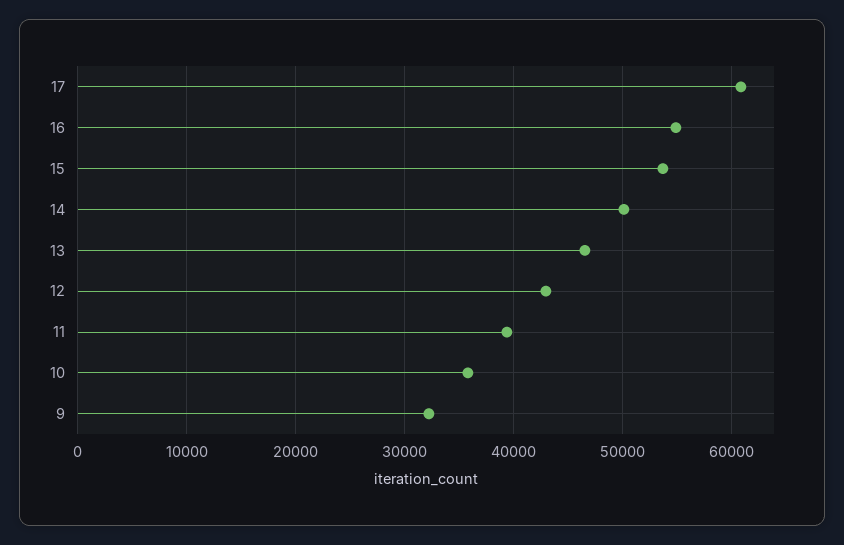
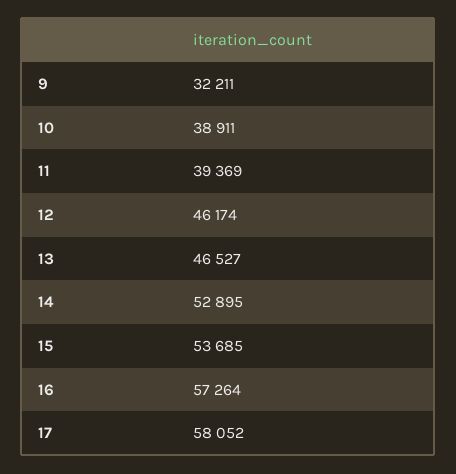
17: 61000 -> 58052
16: 55000 -> 57264
14: 50000 -> 52895
12: 43000 -> 46174
10: 36000 -> 38911

